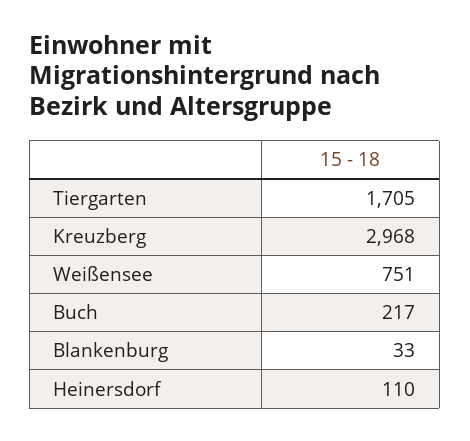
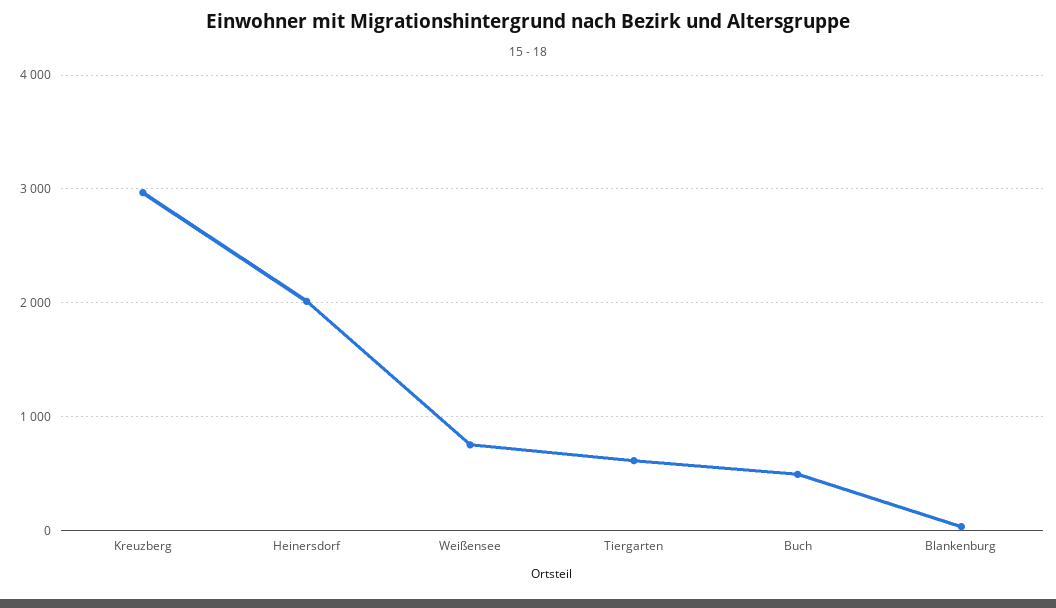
Tiergarten: 1705 -> 600
Buch: 217 -> 500
Heinersdorf: 110 -> 2000

